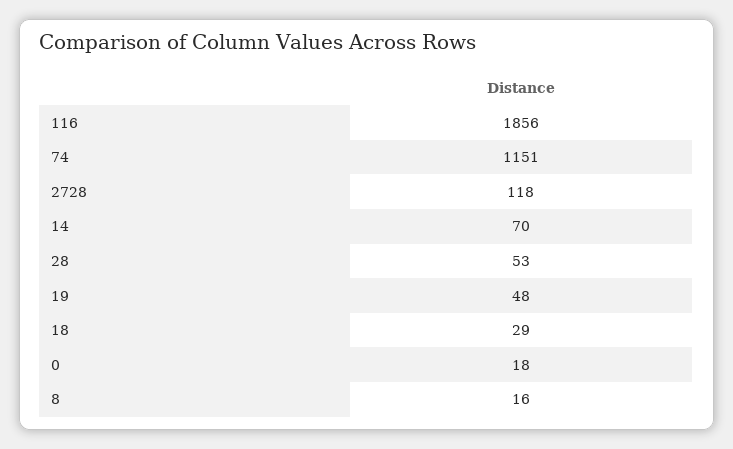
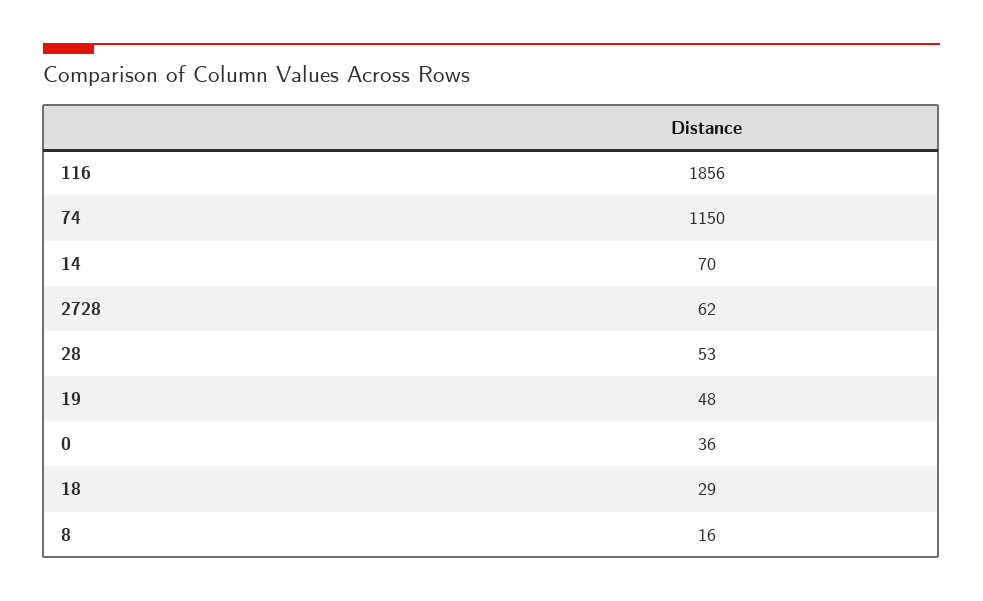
74: 1151 -> 1150
2728: 118 -> 62
0: 18 -> 36

